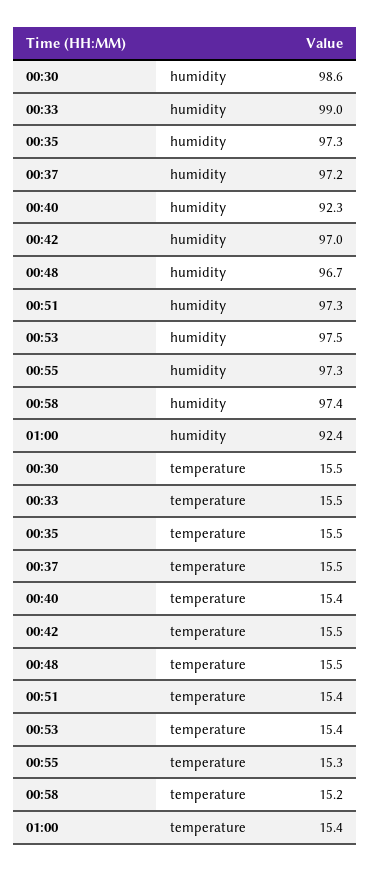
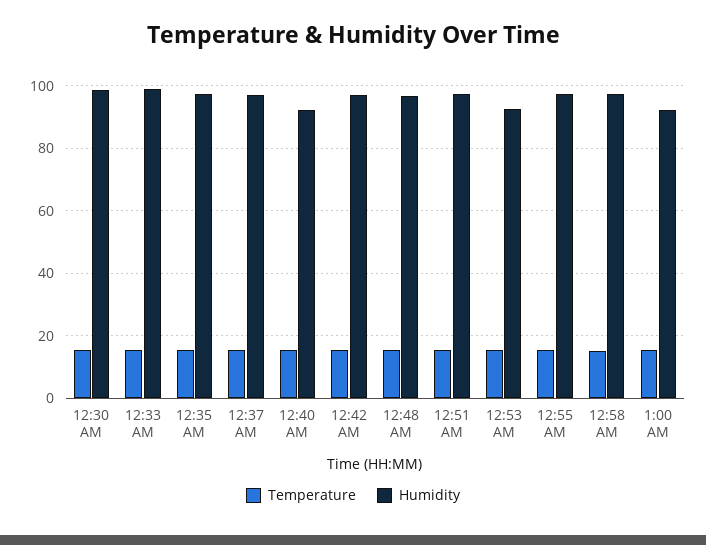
humidity, 00:53: 97.5 -> 92

